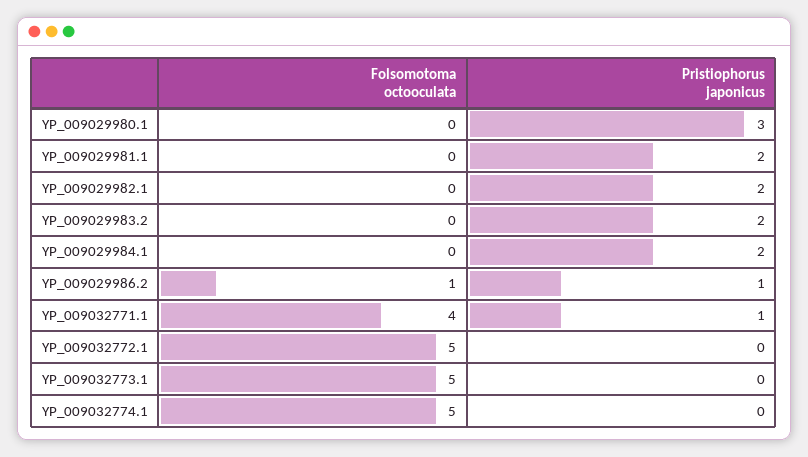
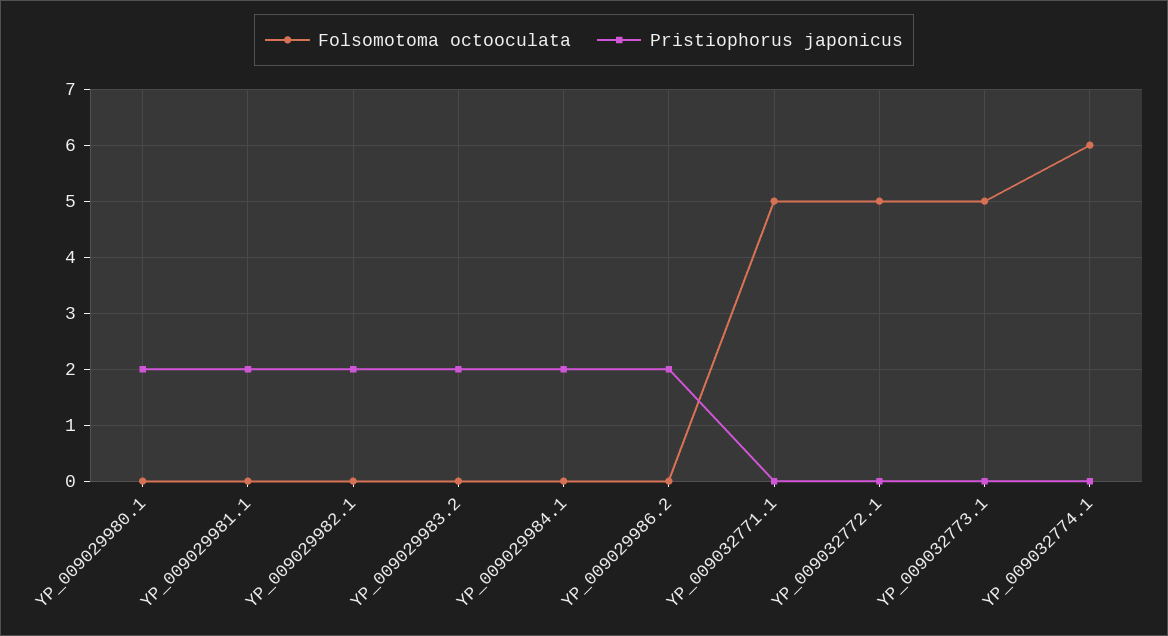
Pristiophorus japonicus, YP_009029980.1: 3 -> 2
Folsomotoma octooculata, YP_009029986.2: 1 -> 0
Pristiophorus japonicus, YP_009029986.2: 1 -> 2
Folsomotoma octooculata, YP_009032771.1: 4 -> 5
Pristiophorus japonicus, YP_009032771.1: 1 -> 0
Folsomotoma octooculata, YP_009032774.1: 5 -> 6

